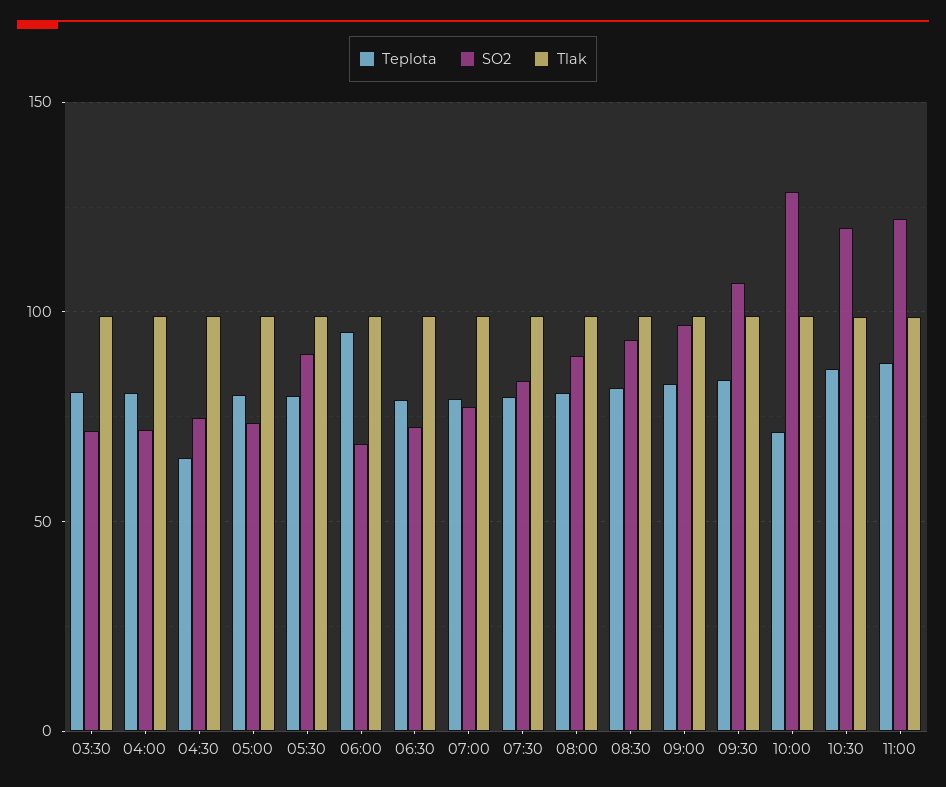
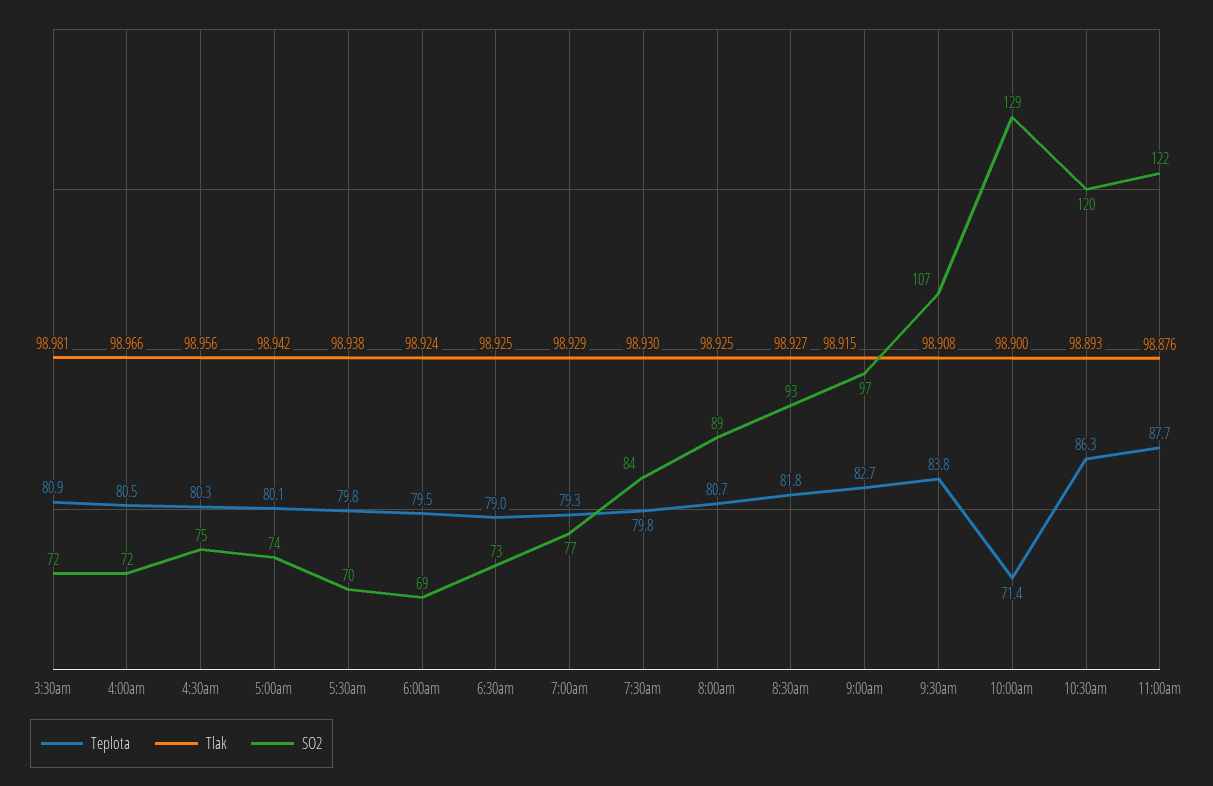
Teplota, 04:30: 65 -> 80.3
SO2, 05:30: 90 -> 70
Teplota, 06:00: 95 -> 79.5

